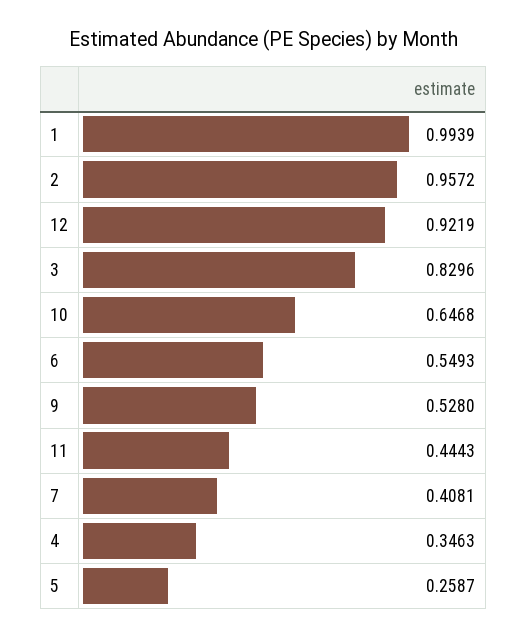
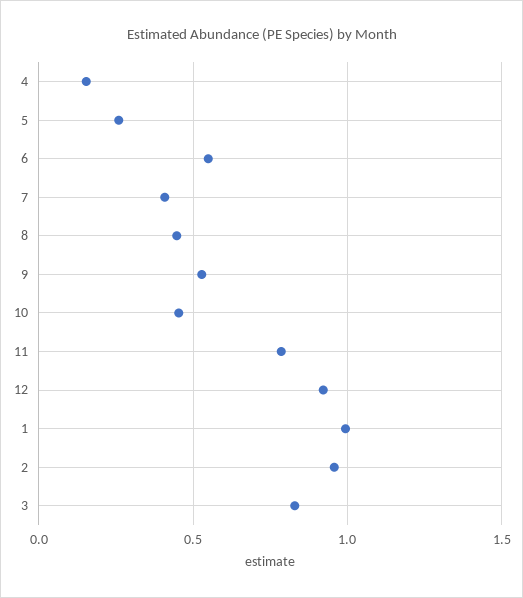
10: 0.6468 -> 0.45
11: 0.4443 -> 0.8
4: 0.3463 -> 0.15
8: none -> 0.45

